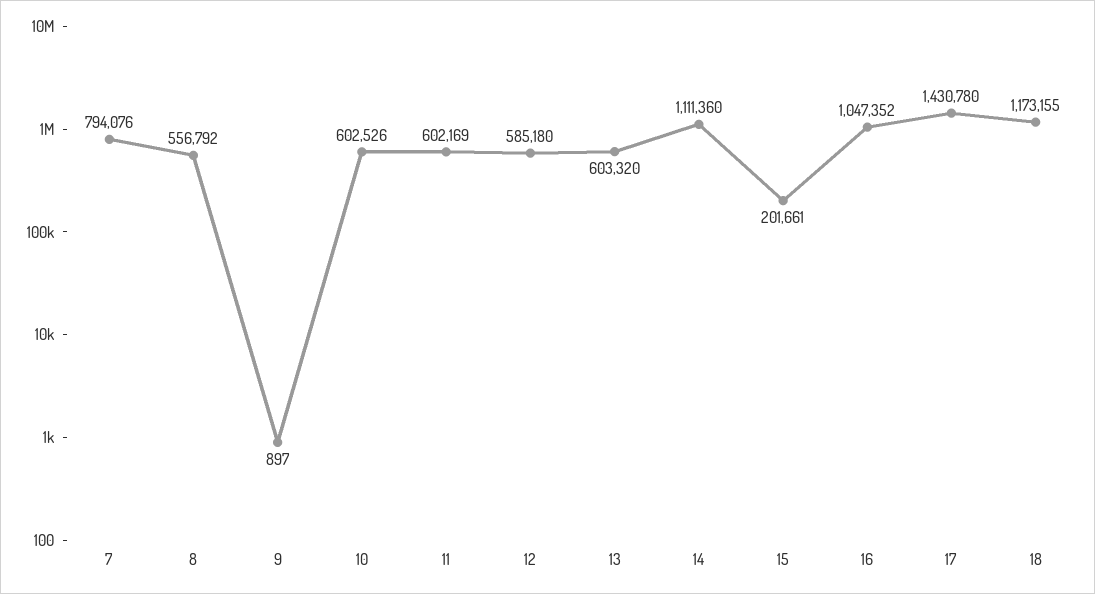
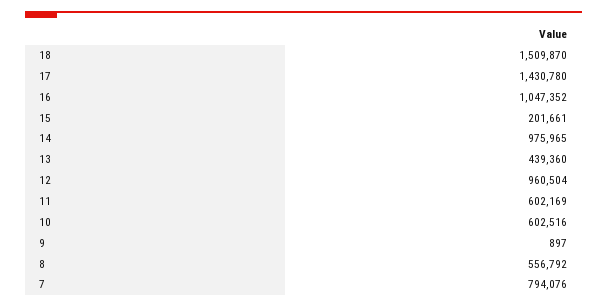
10: 602526 -> 602516
12: 585180 -> 960504
13: 603320 -> 439360
14: 1111360 -> 975965
18: 1173155 -> 1509870

